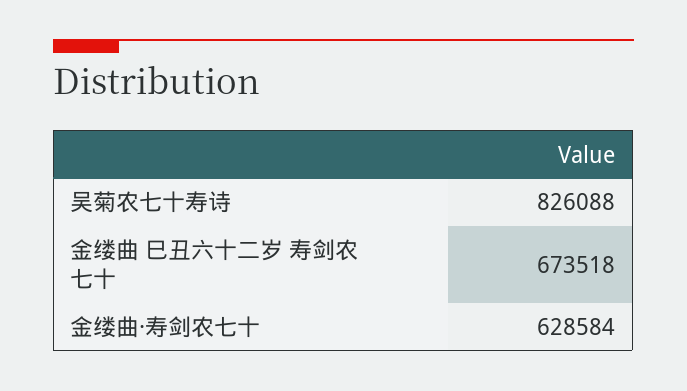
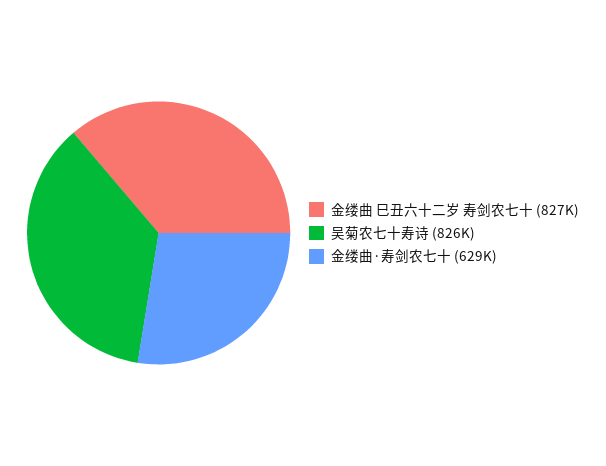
金缕曲 巳丑六十二岁 寿剑农七十: 673518 -> 827000

